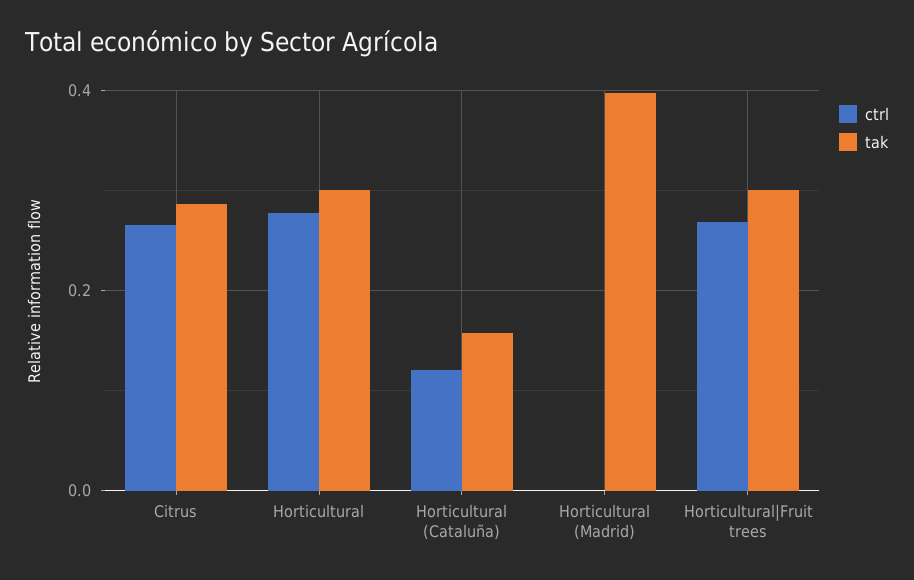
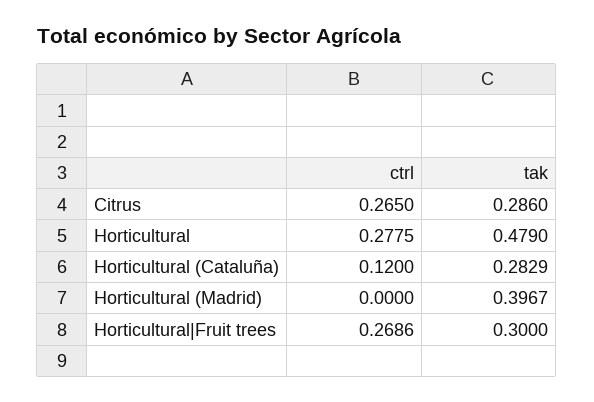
tak, Horticultural: 0.3 -> 0.479
tak, Horticultural (Cataluña): 0.16 -> 0.2829

